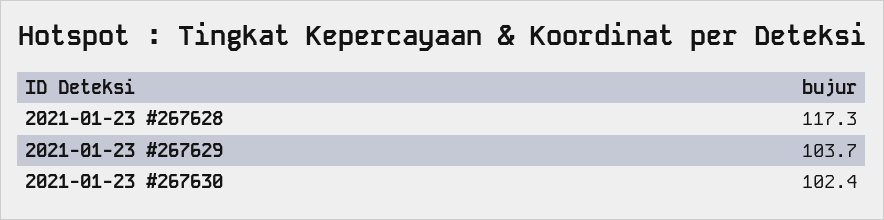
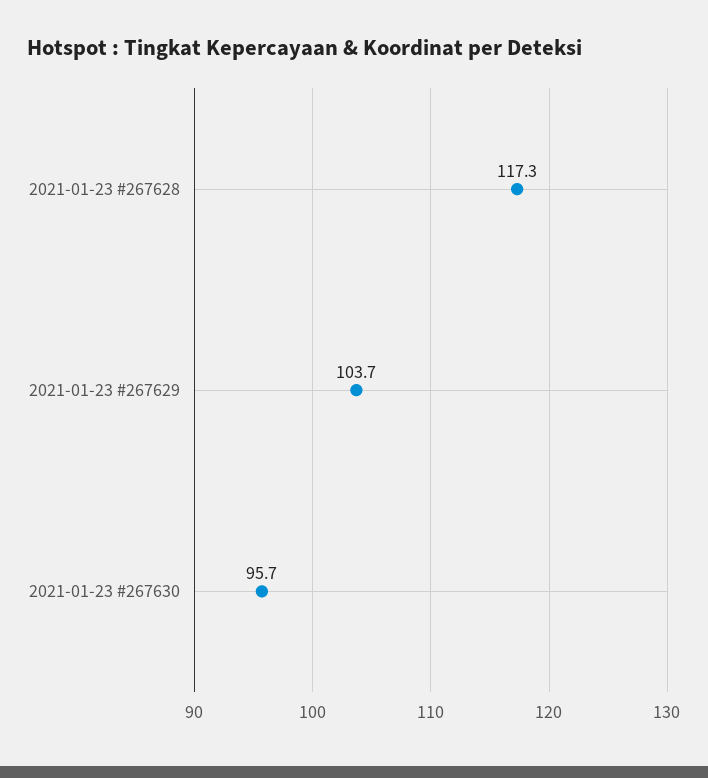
2021-01-23 #267630: 102.4 -> 95.7

